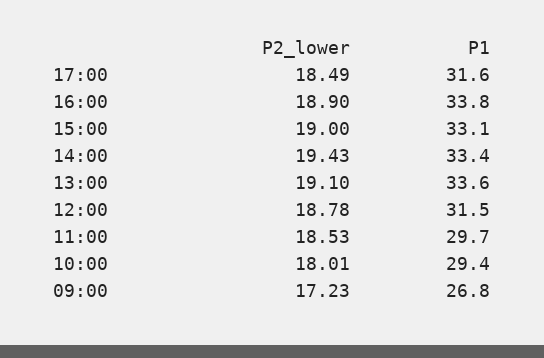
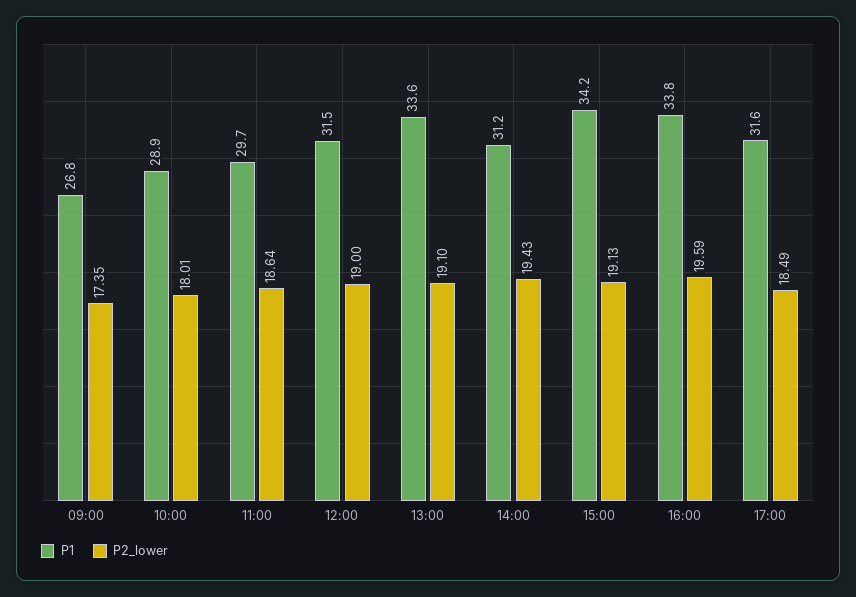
P2_lower, 16:00: 18.9 -> 19.59
P2_lower, 15:00: 19 -> 19.13
P1, 15:00: 33.1 -> 34.2
P1, 14:00: 33.4 -> 31.2
P2_lower, 12:00: 18.78 -> 19
P2_lower, 11:00: 18.53 -> 18.64
P1, 10:00: 29.4 -> 28.9
P2_lower, 09:00: 17.23 -> 17.35

